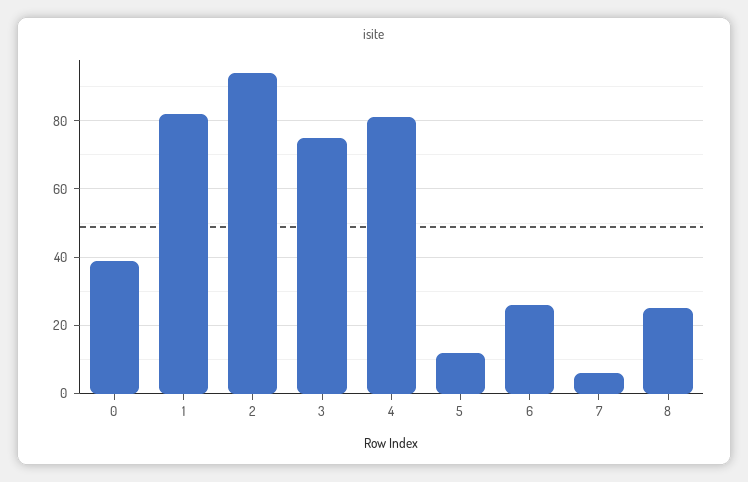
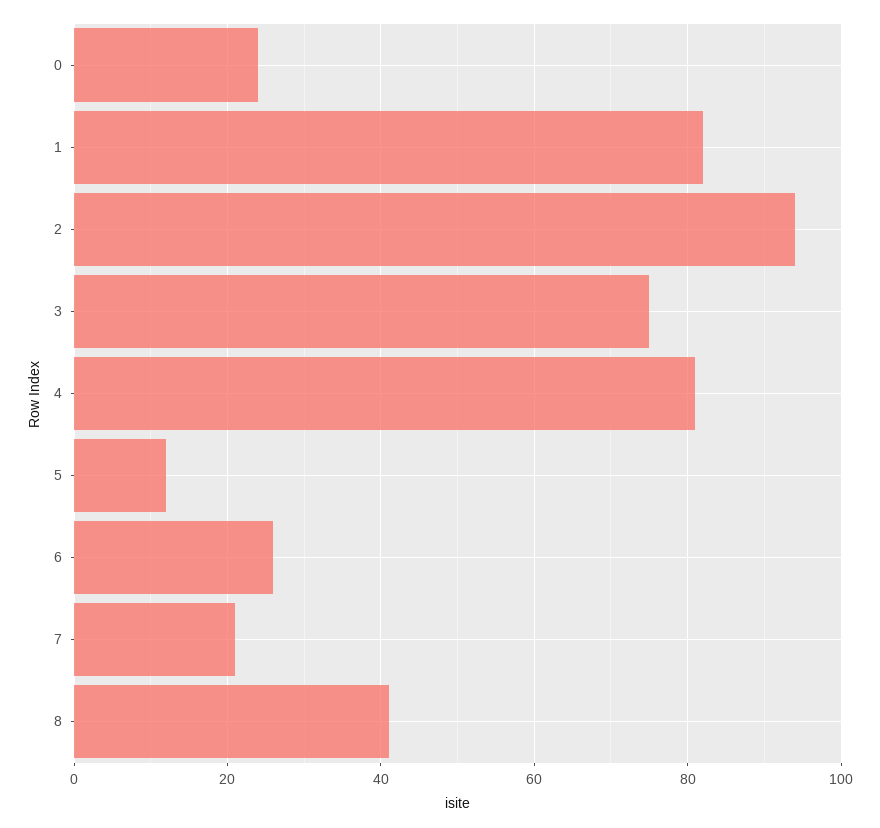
0: 40 -> 25
7: 5 -> 20
8: 25 -> 40

